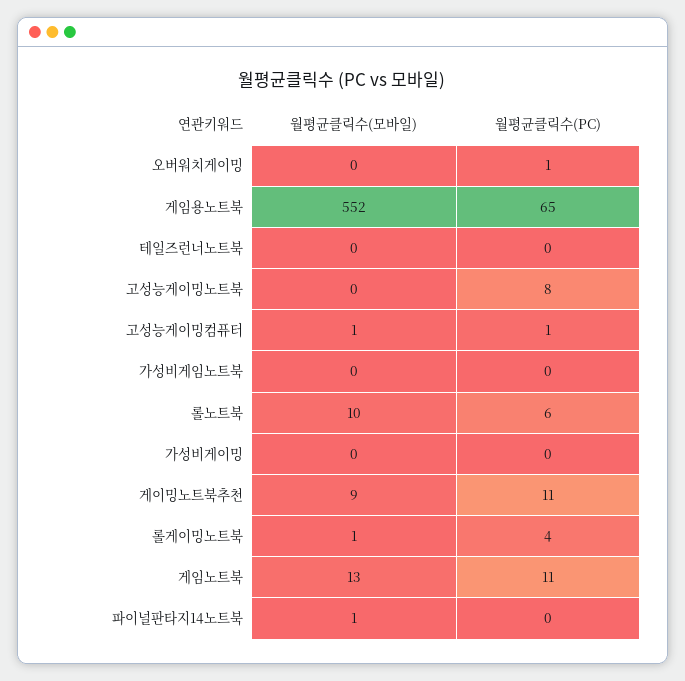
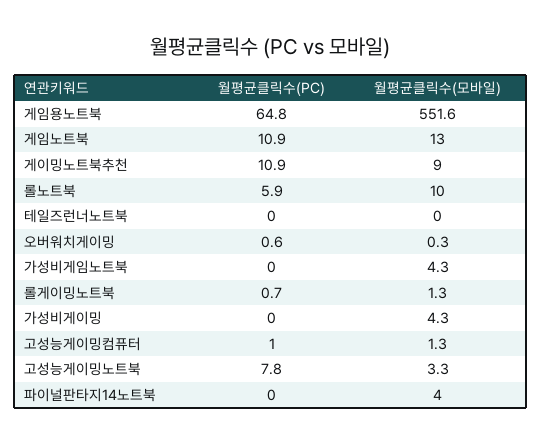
월평균클릭수(모바일), 고성능게이밍노트북: 0 -> 3.3
월평균클릭수(모바일), 가성비게임노트북: 0 -> 4.3
월평균클릭수(모바일), 가성비게이밍: 0 -> 4.3
월평균클릭수(PC), 롤게이밍노트북: 4 -> 0.7
월평균클릭수(모바일), 파이널판타지14노트북: 1 -> 4

